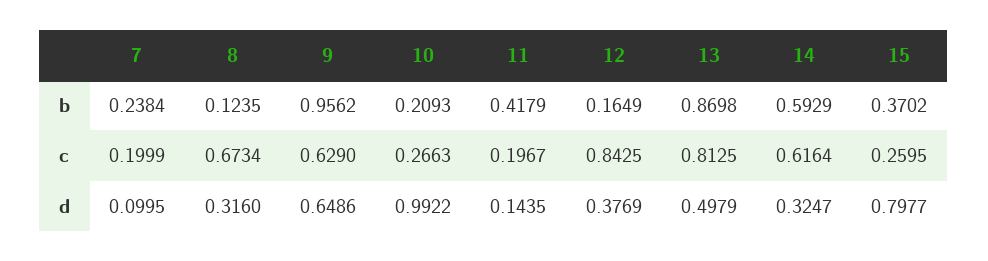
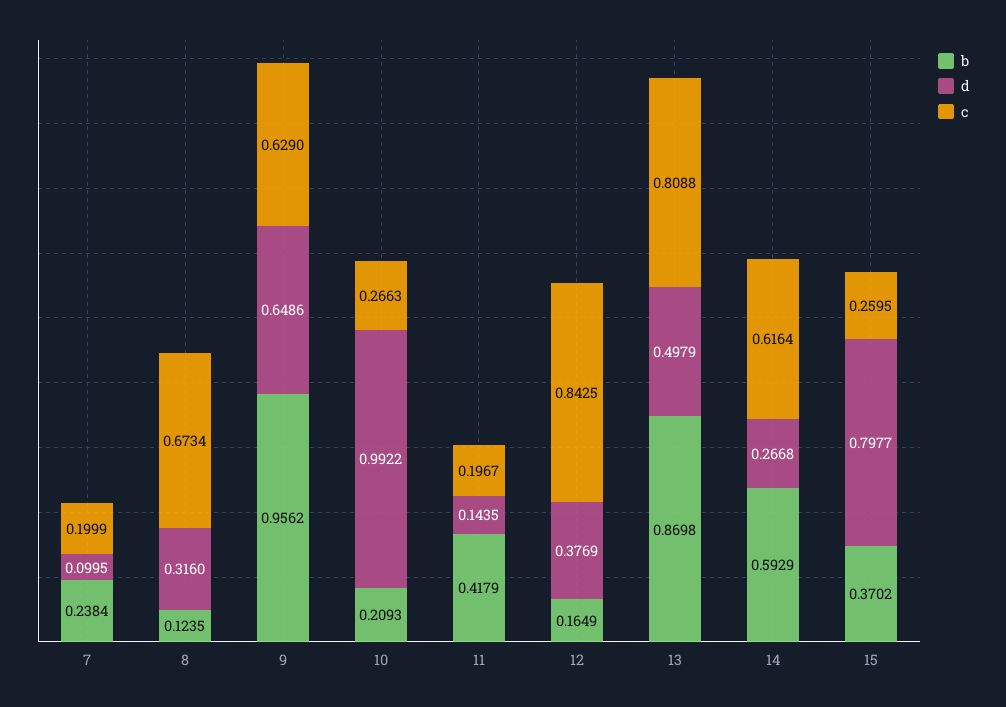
c, 13: 0.8125 -> 0.8088
d, 14: 0.3247 -> 0.2668

